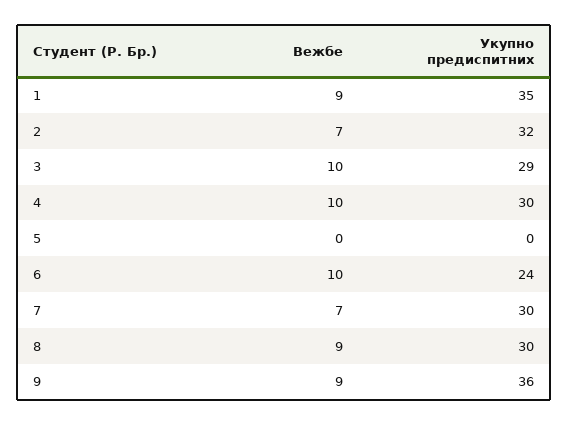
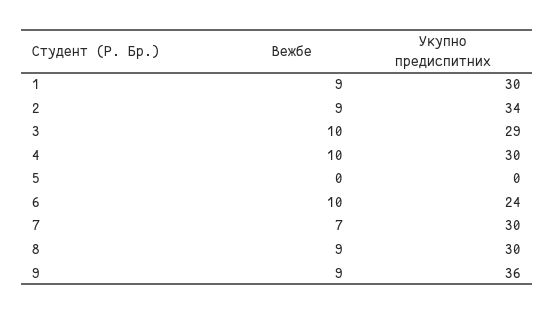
Укупно предиспитних, 1: 35 -> 30
Вежбе, 2: 7 -> 9
Укупно предиспитних, 2: 32 -> 34

